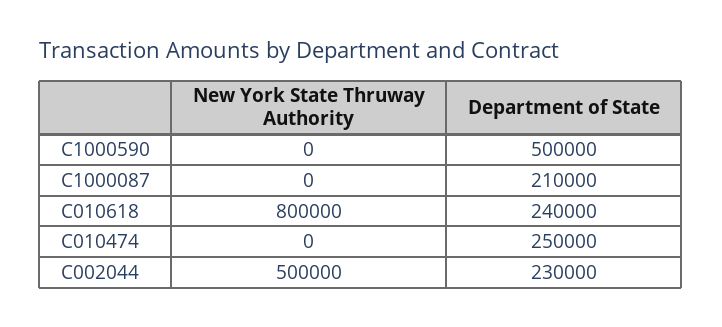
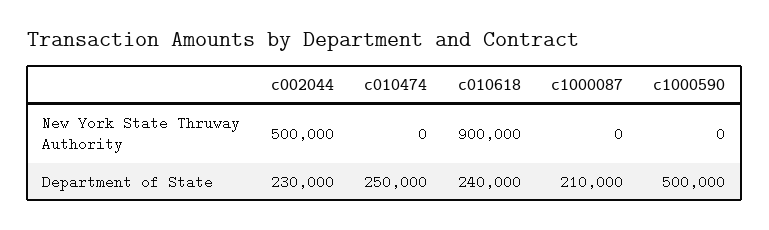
New York State Thruway Authority, C010618: 800000 -> 900000

